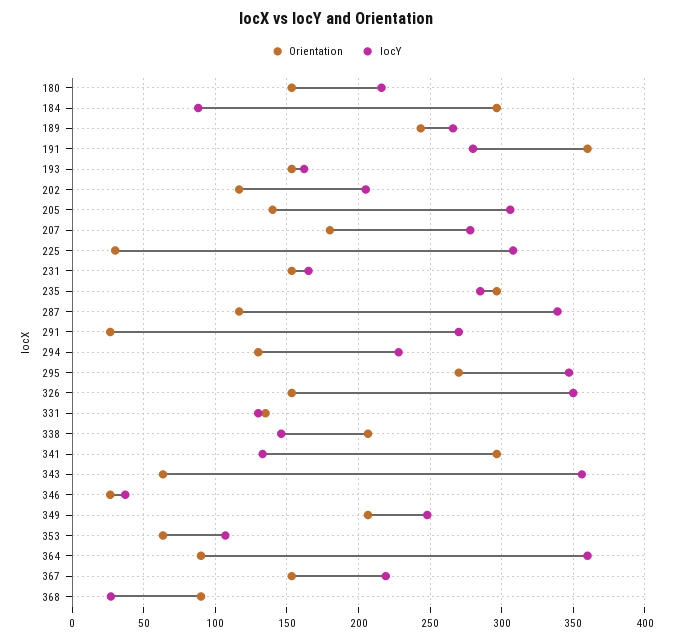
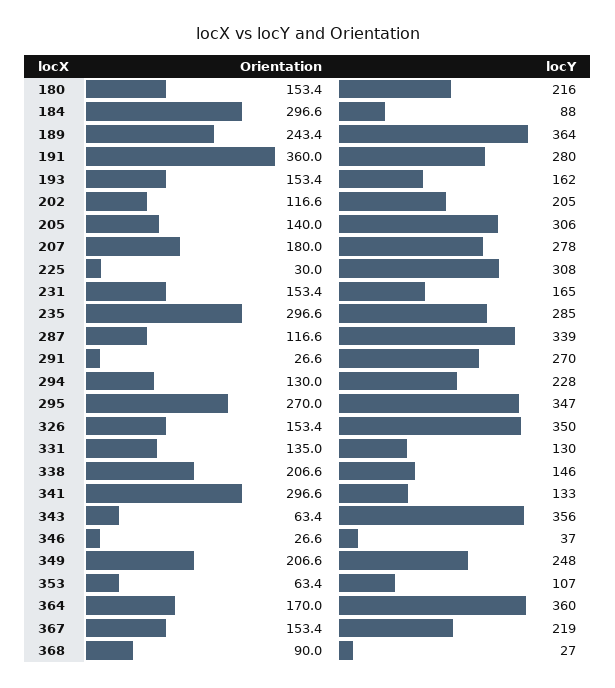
locY, 189: 265 -> 364
Orientation, 364: 90 -> 170

